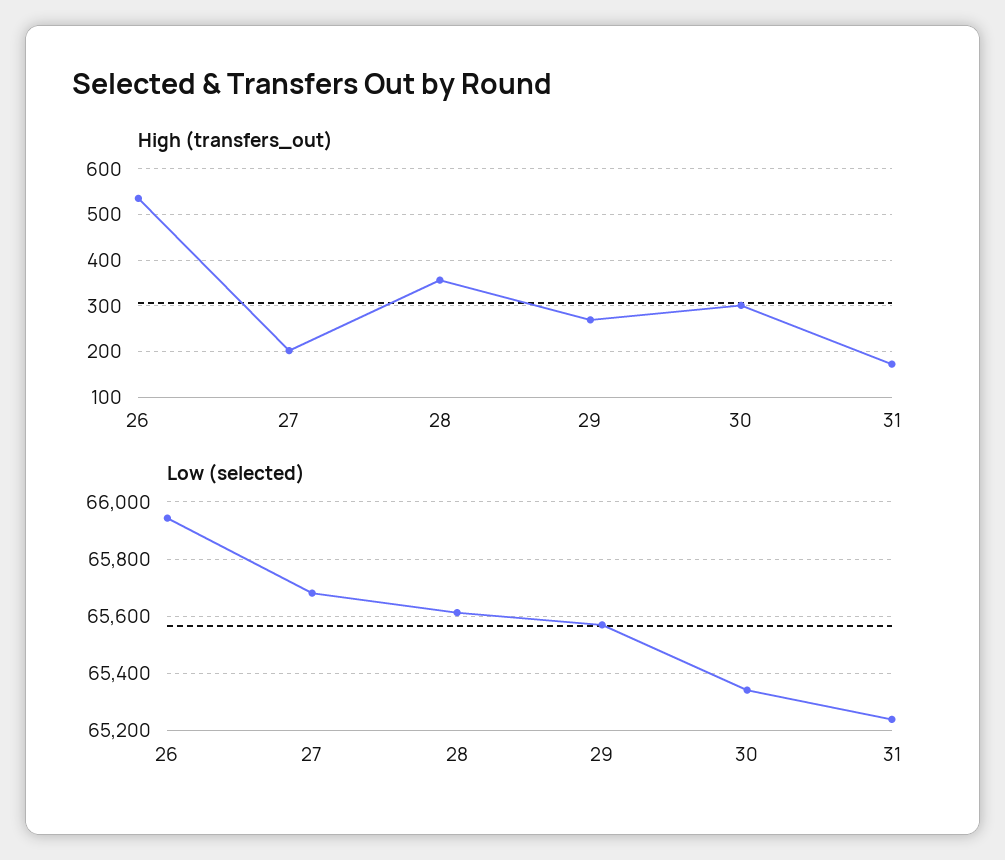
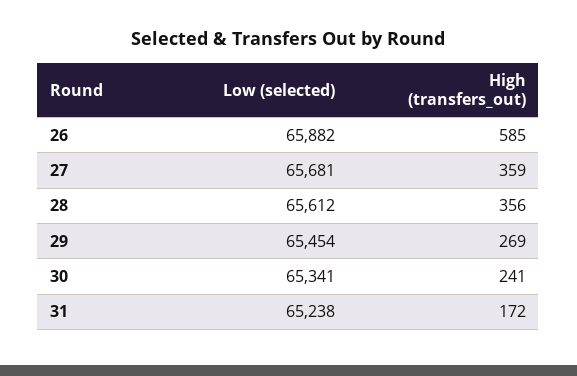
High (transfers_out), 26: 540 -> 585
High (transfers_out), 27: 200 -> 359
High (transfers_out), 30: 300 -> 241
Low (selected), 26: 65950 -> 65882
Low (selected), 29: 65575 -> 65454

